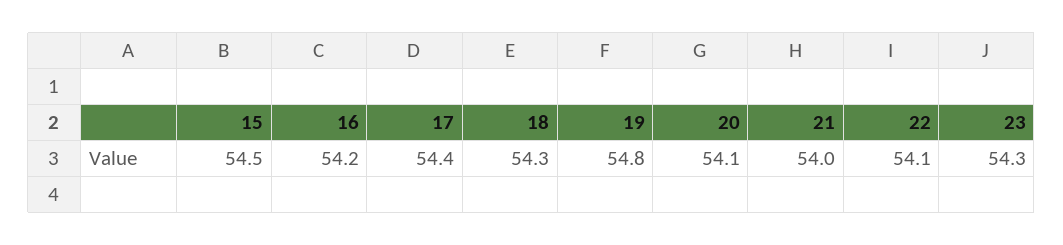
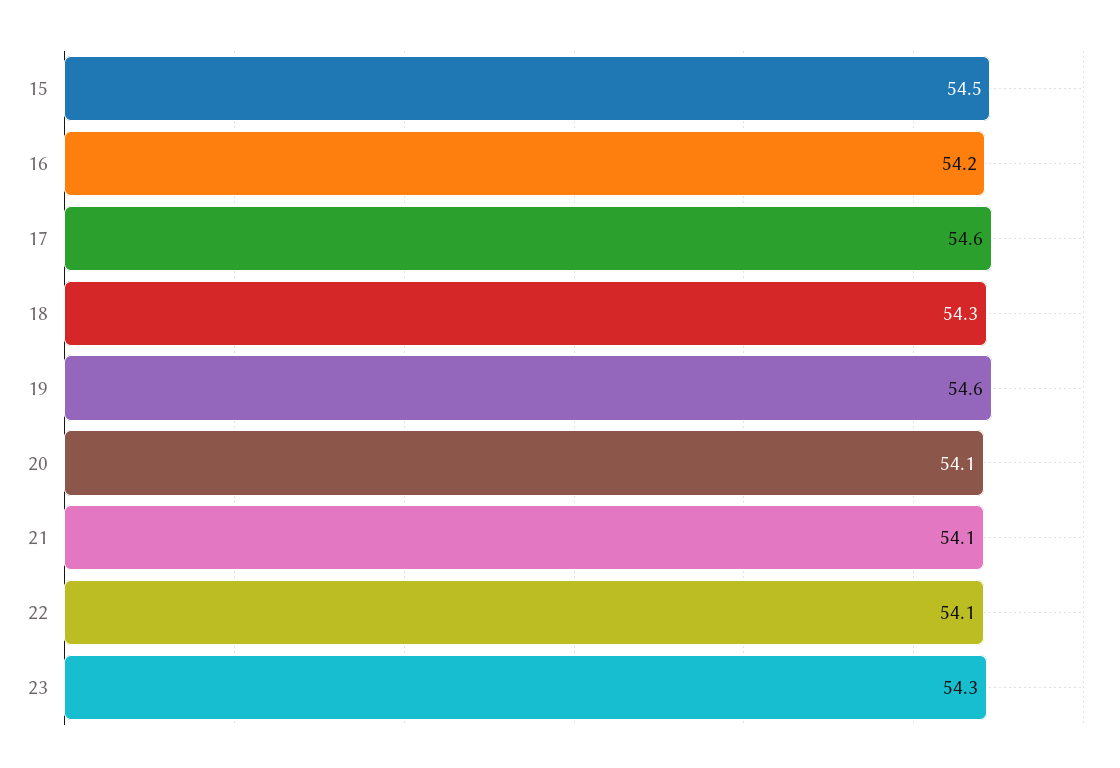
17: 54.4 -> 54.6
19: 54.8 -> 54.6
21: 54 -> 54.1

